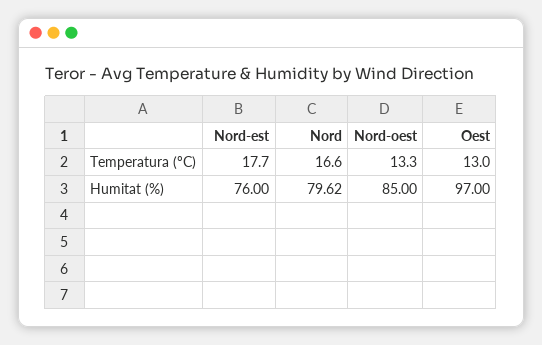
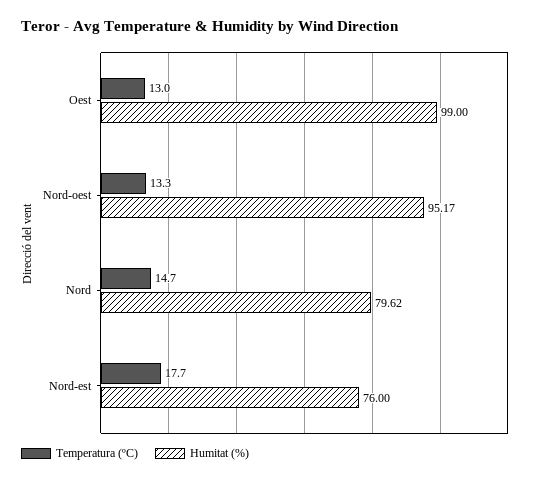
Temperatura (ºC), Nord: 16.6 -> 14.7
Humitat (%), Nord-oest: 85 -> 95.17
Humitat (%), Oest: 97 -> 99

